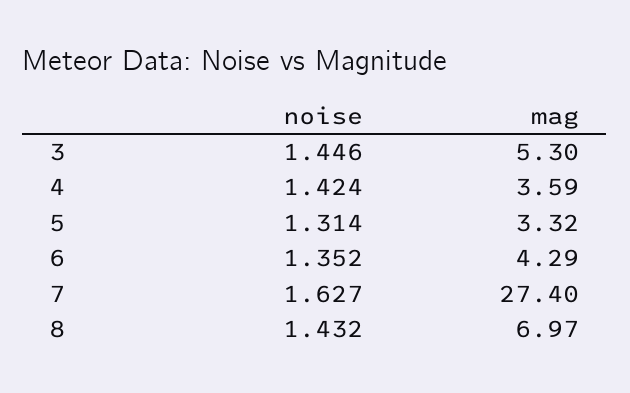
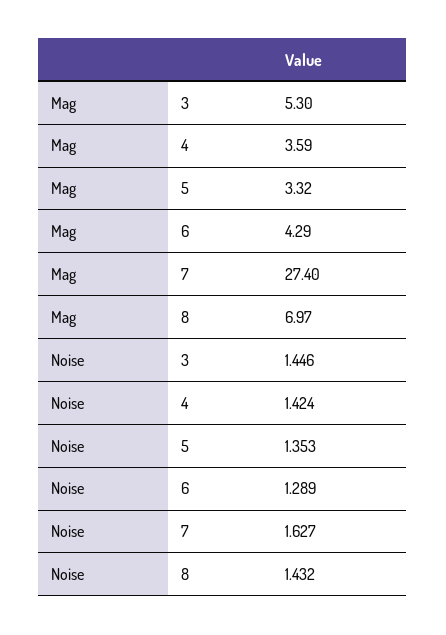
noise, 5: 1.314 -> 1.353
noise, 6: 1.352 -> 1.289

